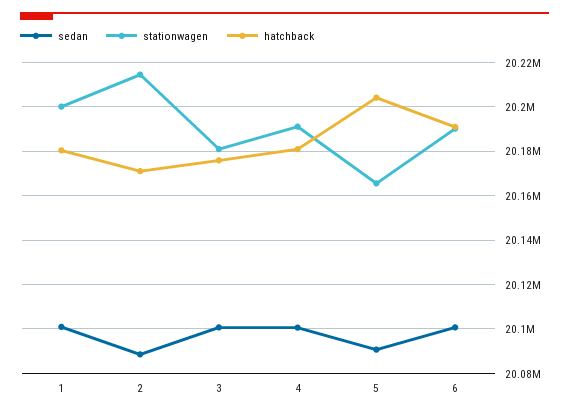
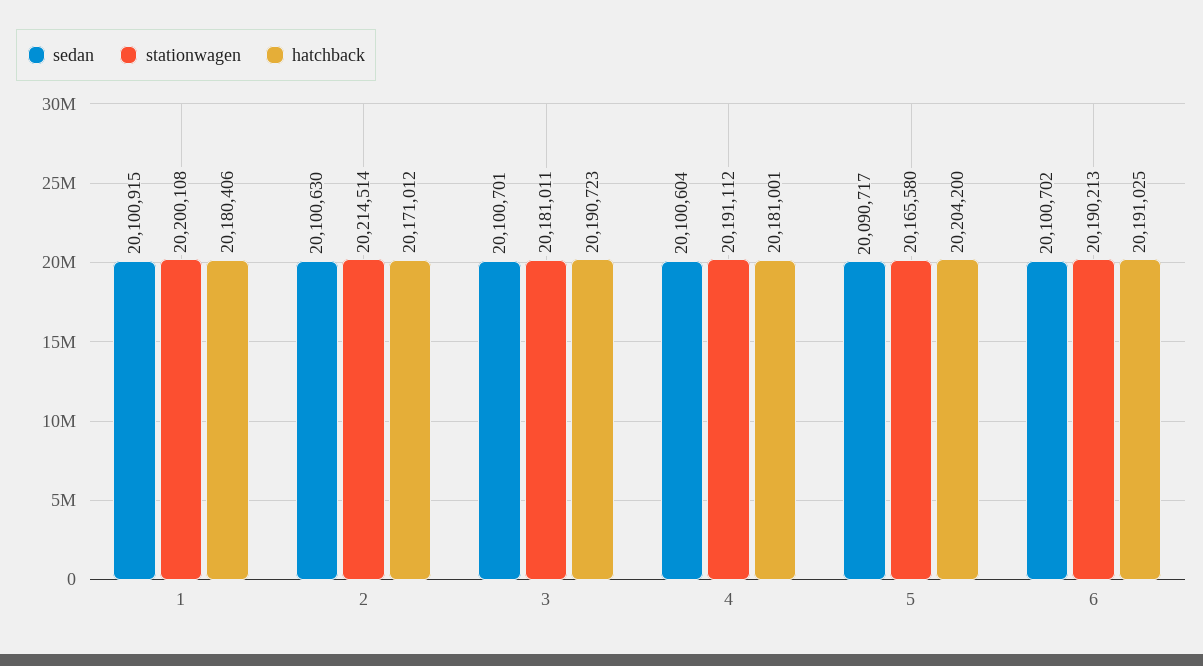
sedan, 2: 20090000 -> 20100630
hatchback, 3: 20175000 -> 20190723

